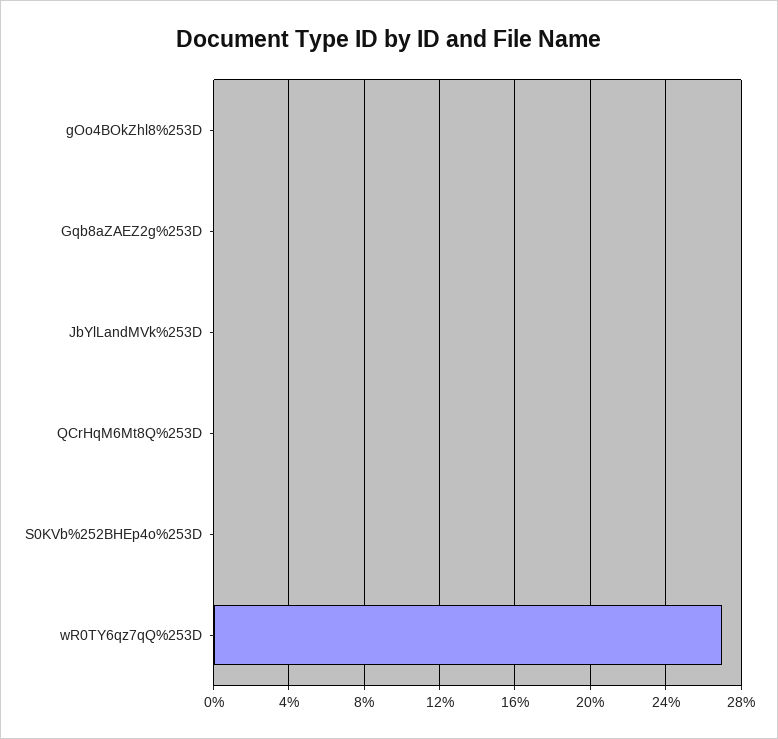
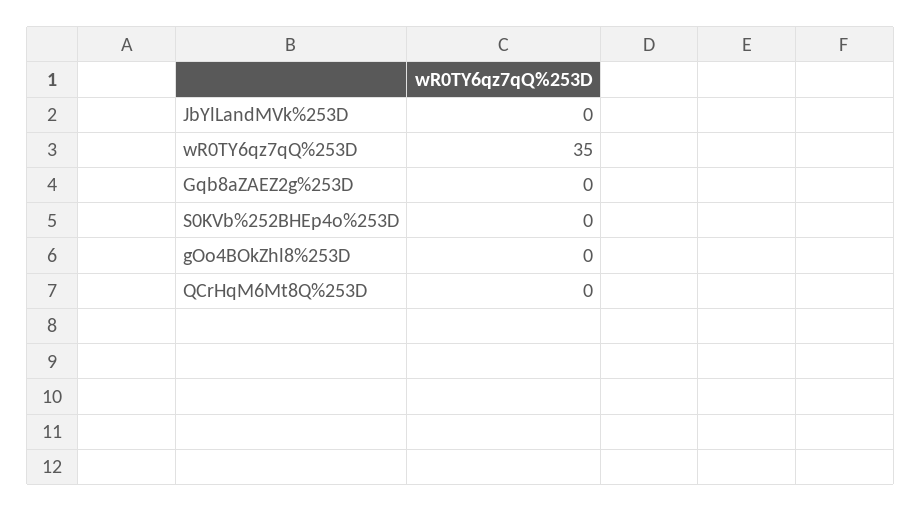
wR0TY6qz7qQ%253D: 27 -> 35

